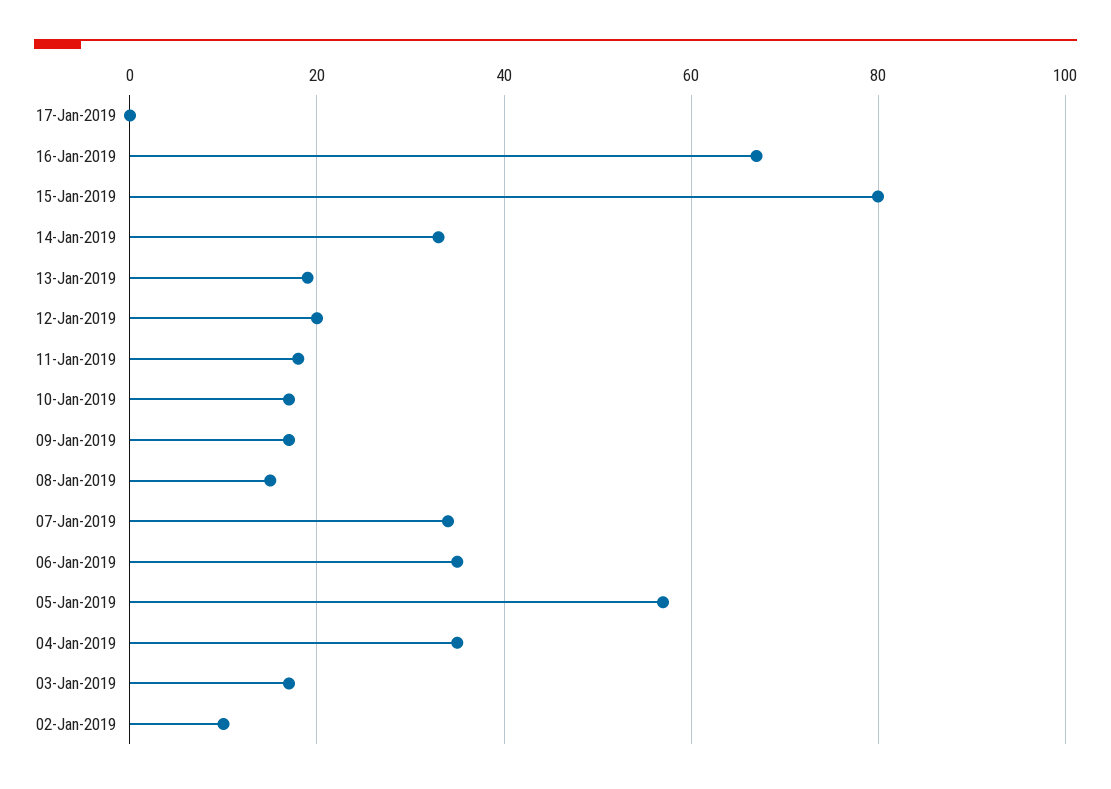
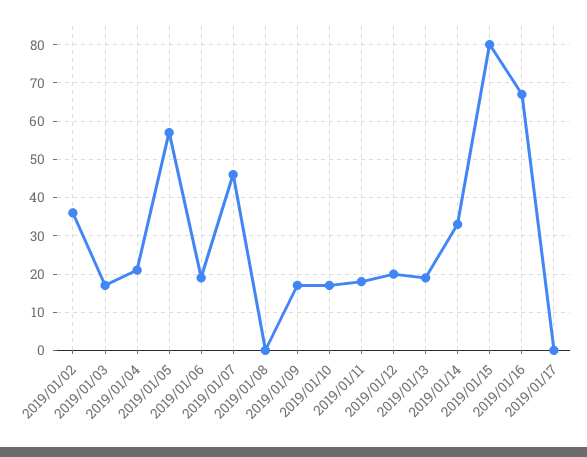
08-Jan-2019: 15 -> 0
07-Jan-2019: 35 -> 45
06-Jan-2019: 35 -> 20
04-Jan-2019: 35 -> 20
02-Jan-2019: 10 -> 35

